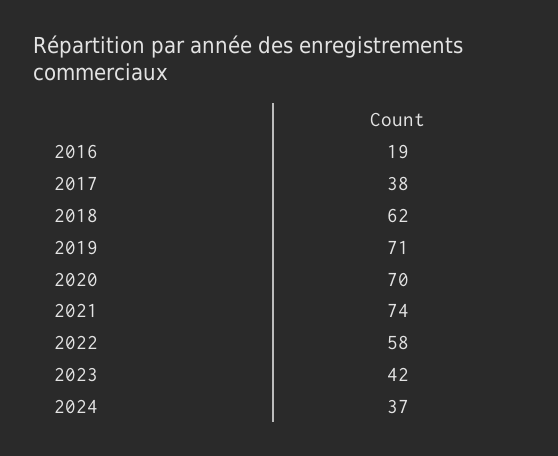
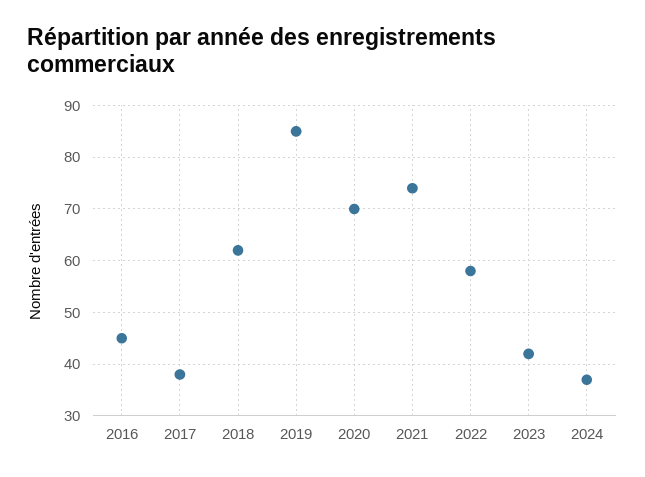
2016: 19 -> 45
2019: 71 -> 85

